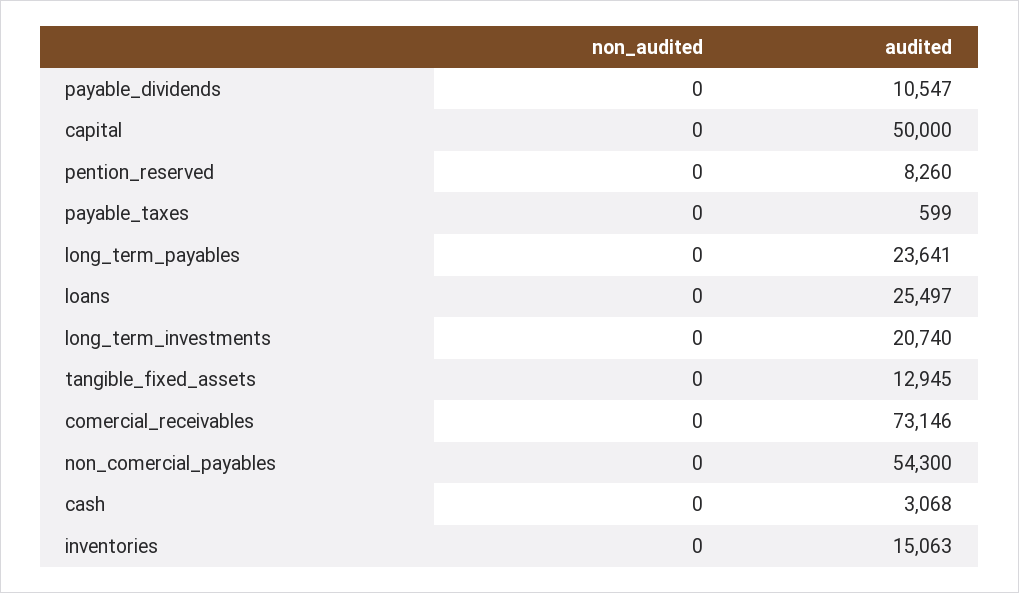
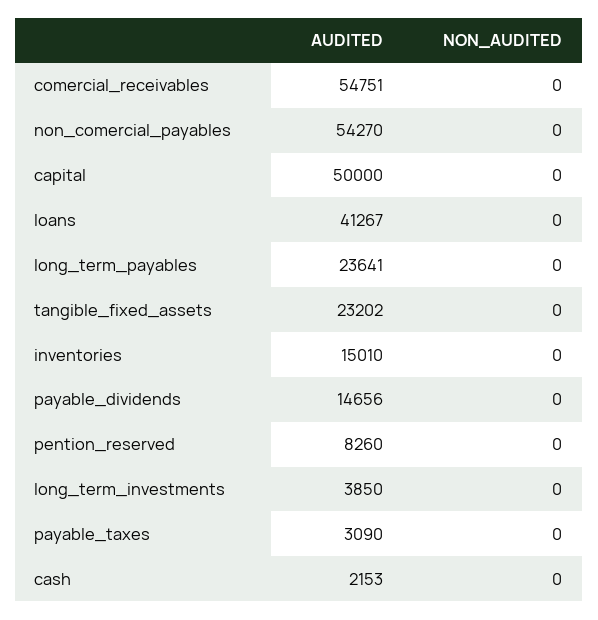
audited, payable_dividends: 10547 -> 14656
audited, payable_taxes: 599 -> 3090
audited, loans: 25497 -> 41267
audited, long_term_investments: 20740 -> 3850
audited, tangible_fixed_assets: 12945 -> 23202
audited, comercial_receivables: 73146 -> 54751
audited, non_comercial_payables: 54300 -> 54270
audited, cash: 3068 -> 2153
audited, inventories: 15063 -> 15010

